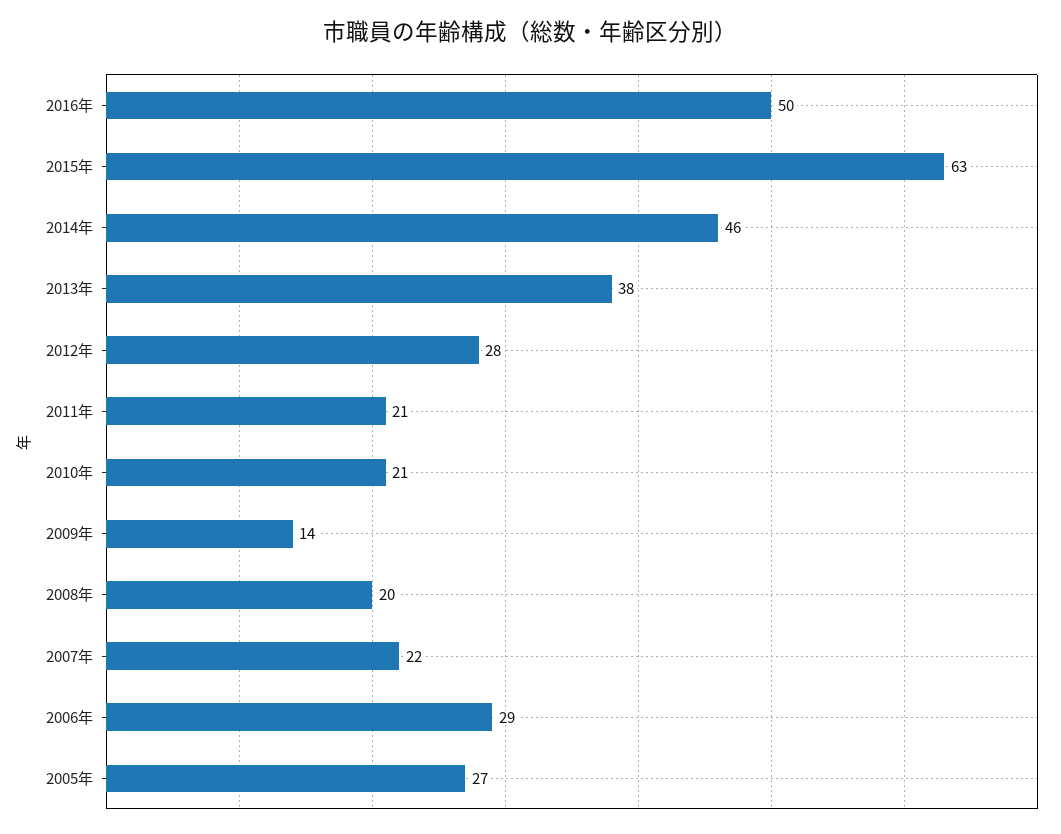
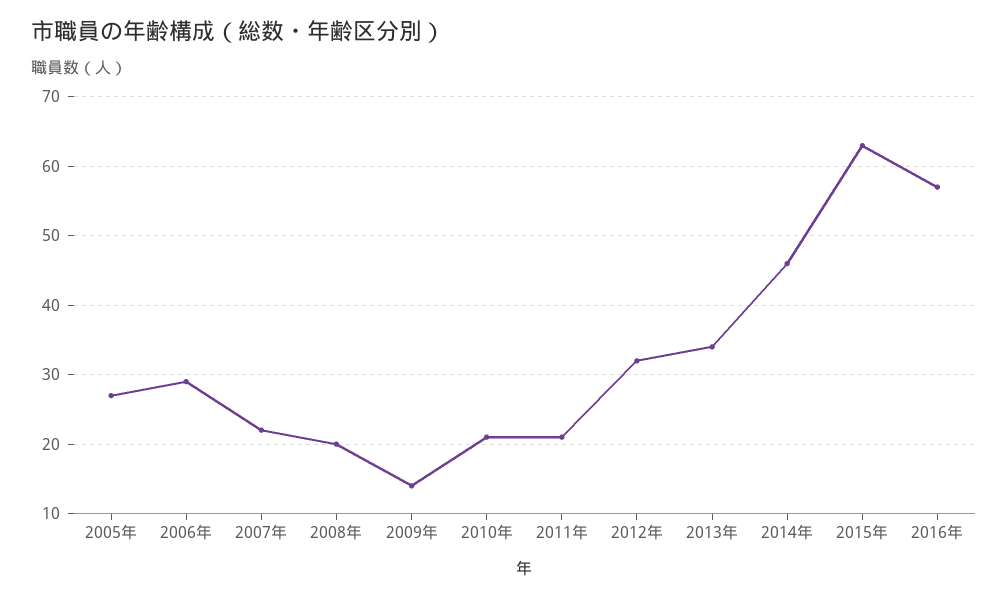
2016年: 50 -> 57
2013年: 38 -> 34
2012年: 28 -> 32

